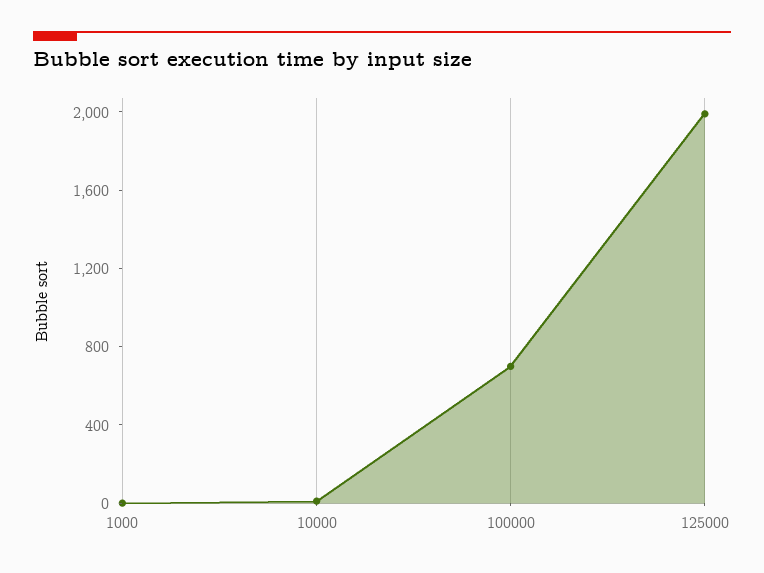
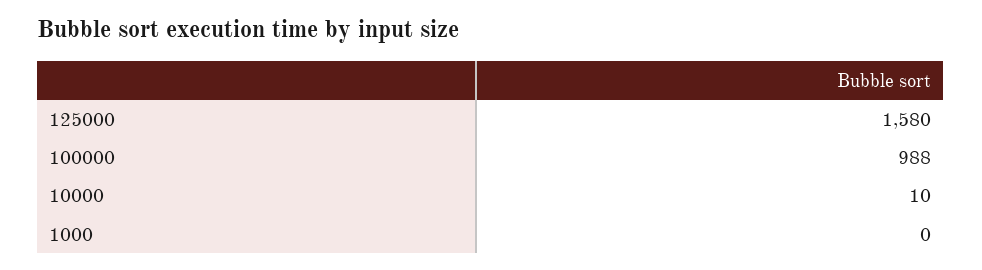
100000: 700 -> 988
125000: 2000 -> 1580

